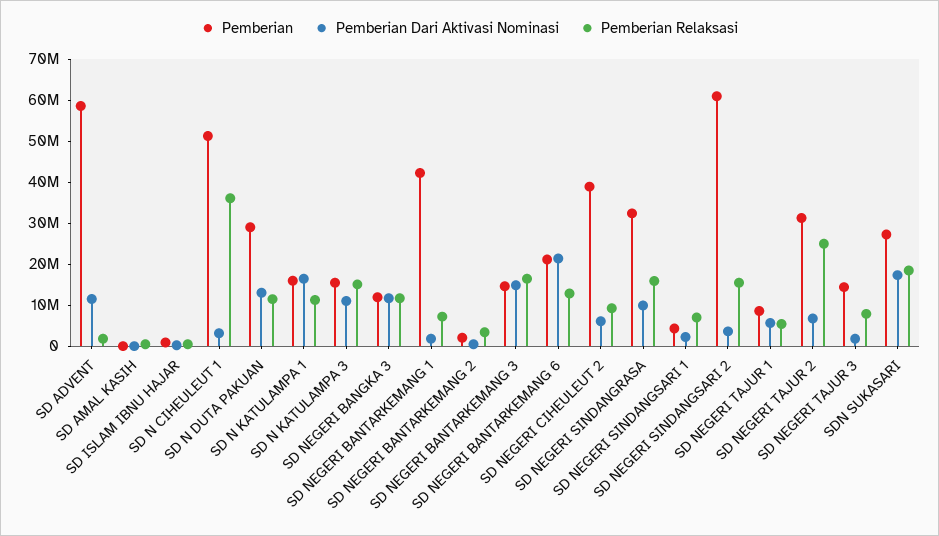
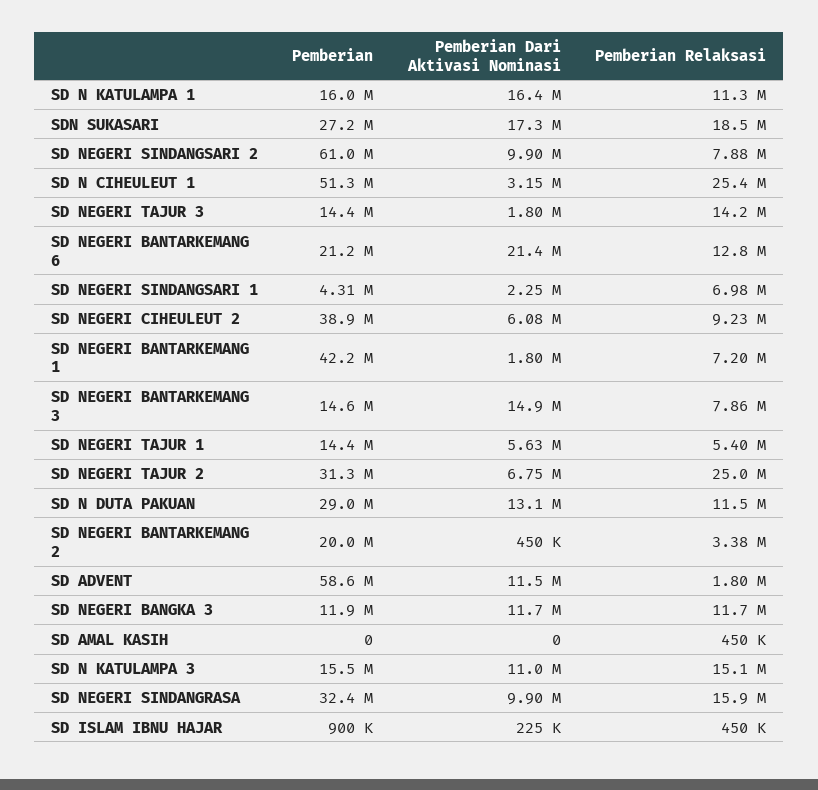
Pemberian Relaksasi, SD N CIHEULEUT 1: 36000000 -> 25400000
Pemberian, SD NEGERI BANTARKEMANG 2: 2000000 -> 20000000
Pemberian Relaksasi, SD NEGERI BANTARKEMANG 3: 16000000 -> 7860000
Pemberian Dari Aktivasi Nominasi, SD NEGERI SINDANGSARI 2: 4000000 -> 9900000
Pemberian Relaksasi, SD NEGERI SINDANGSARI 2: 16000000 -> 7880000
Pemberian, SD NEGERI TAJUR 1: 8000000 -> 14400000
Pemberian Relaksasi, SD NEGERI TAJUR 3: 8000000 -> 14200000

